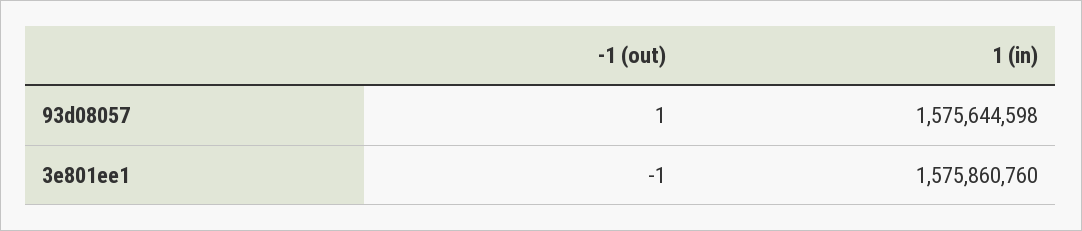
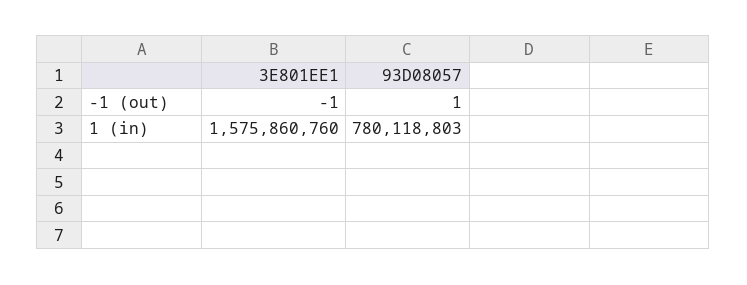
1 (in), 93d08057: 1575644598 -> 780118803

